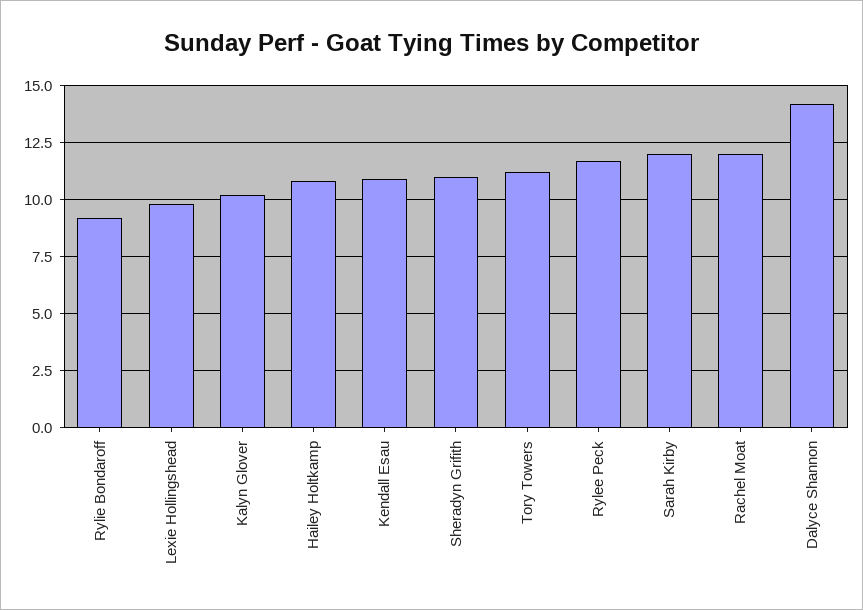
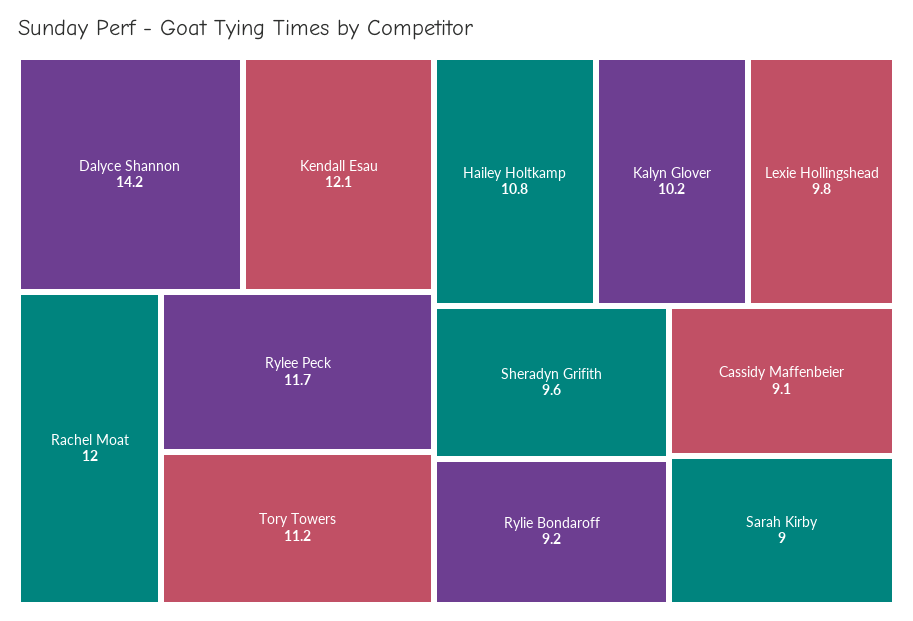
Kendall Esau: 11 -> 12.1
Sheradyn Grifith: 11 -> 9.6
Sarah Kirby: 12 -> 9
Cassidy Maffenbeier: none -> 9.1

